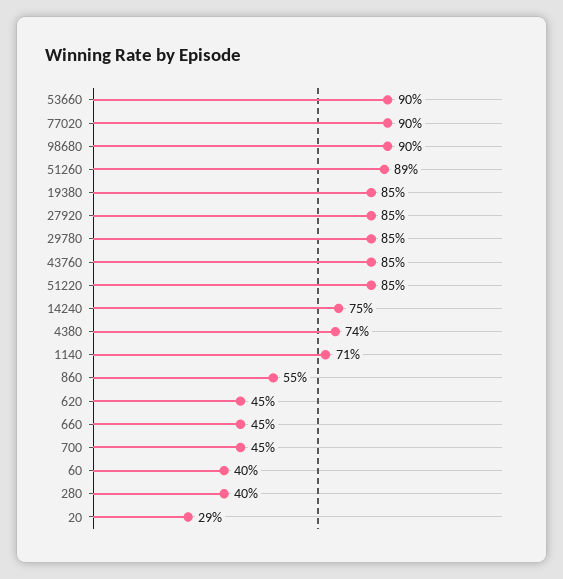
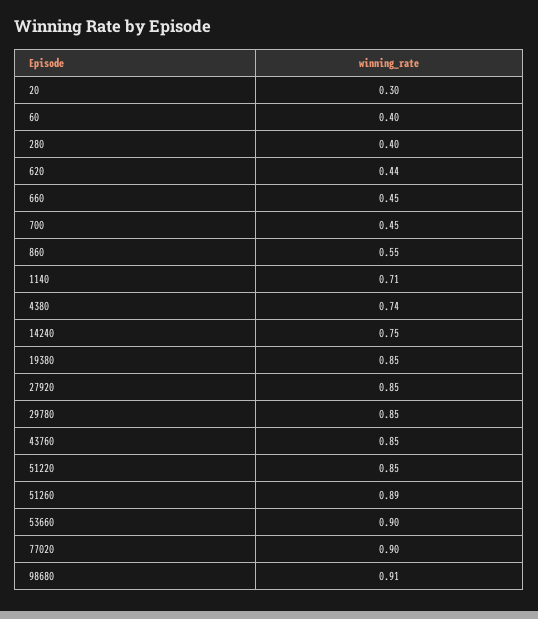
98680: 0.9 -> 0.91
620: 0.45 -> 0.44
20: 0.29 -> 0.3

